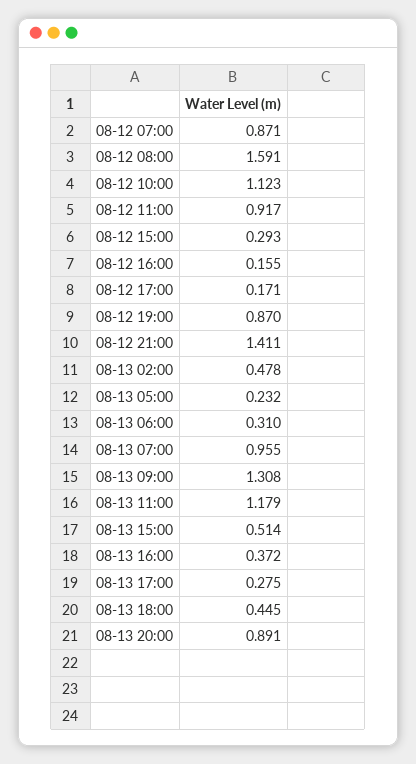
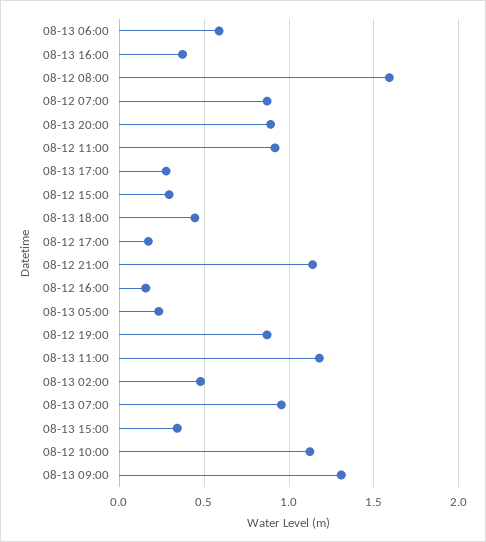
08-12 21:00: 1.411 -> 1.15
08-13 06:00: 0.31 -> 0.6
08-13 15:00: 0.514 -> 0.35

